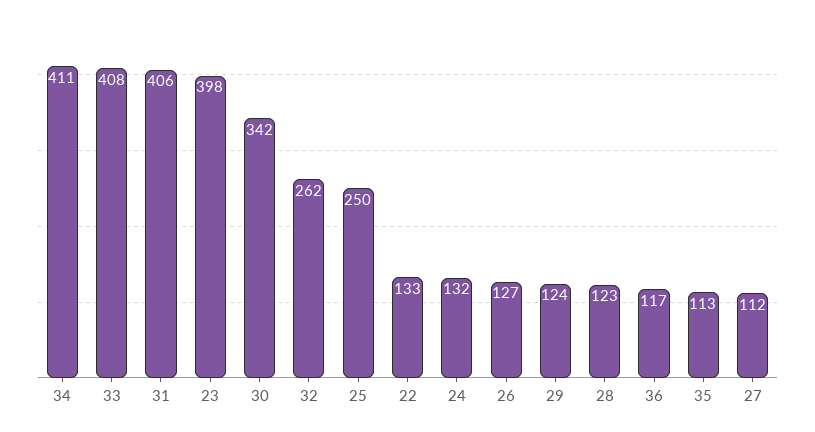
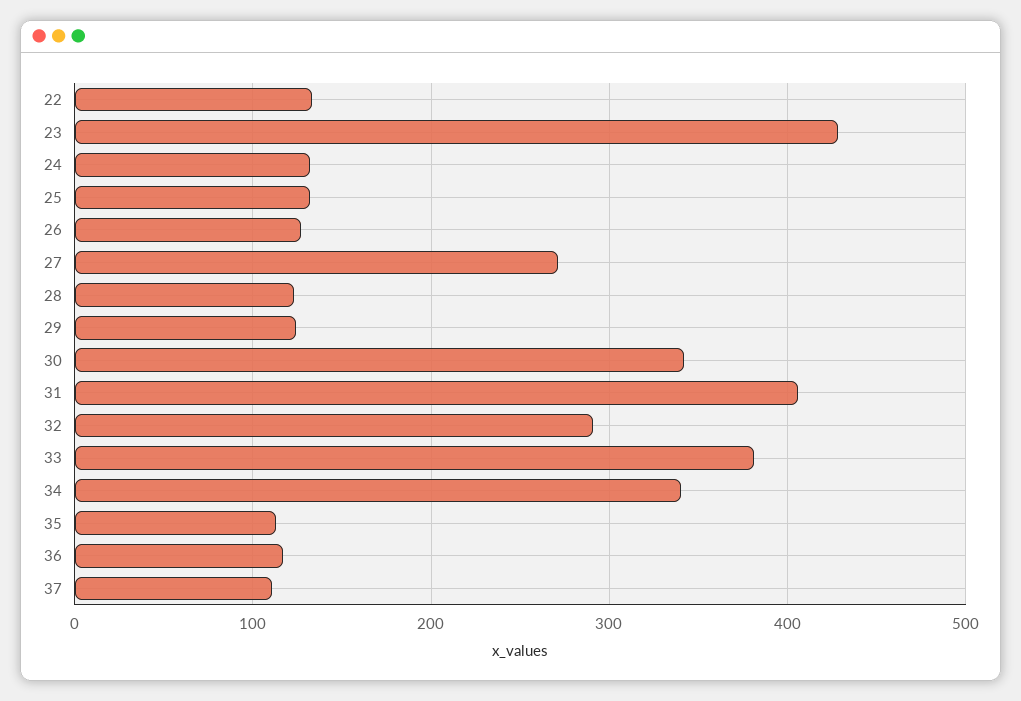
34: 411 -> 340
33: 408 -> 380
23: 398 -> 430
32: 262 -> 290
25: 250 -> 130
27: 112 -> 270
37: none -> 110

